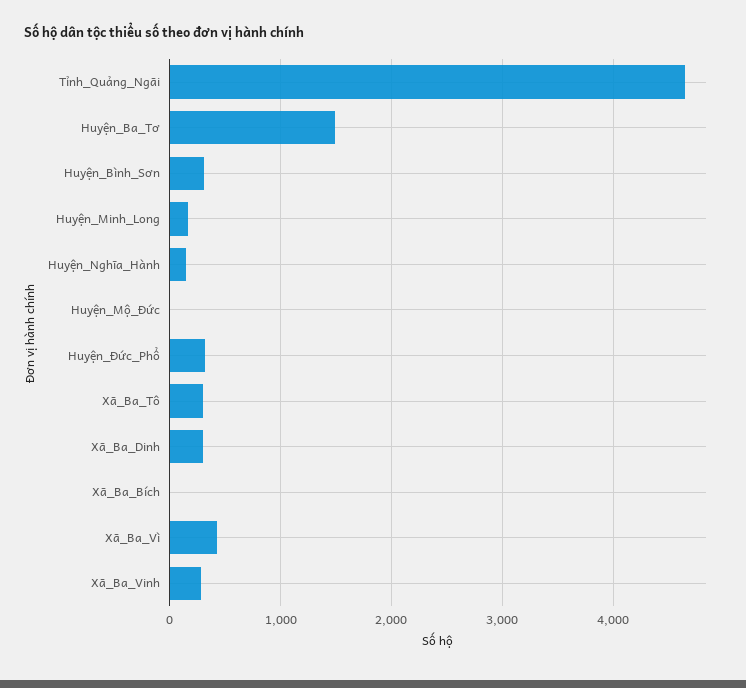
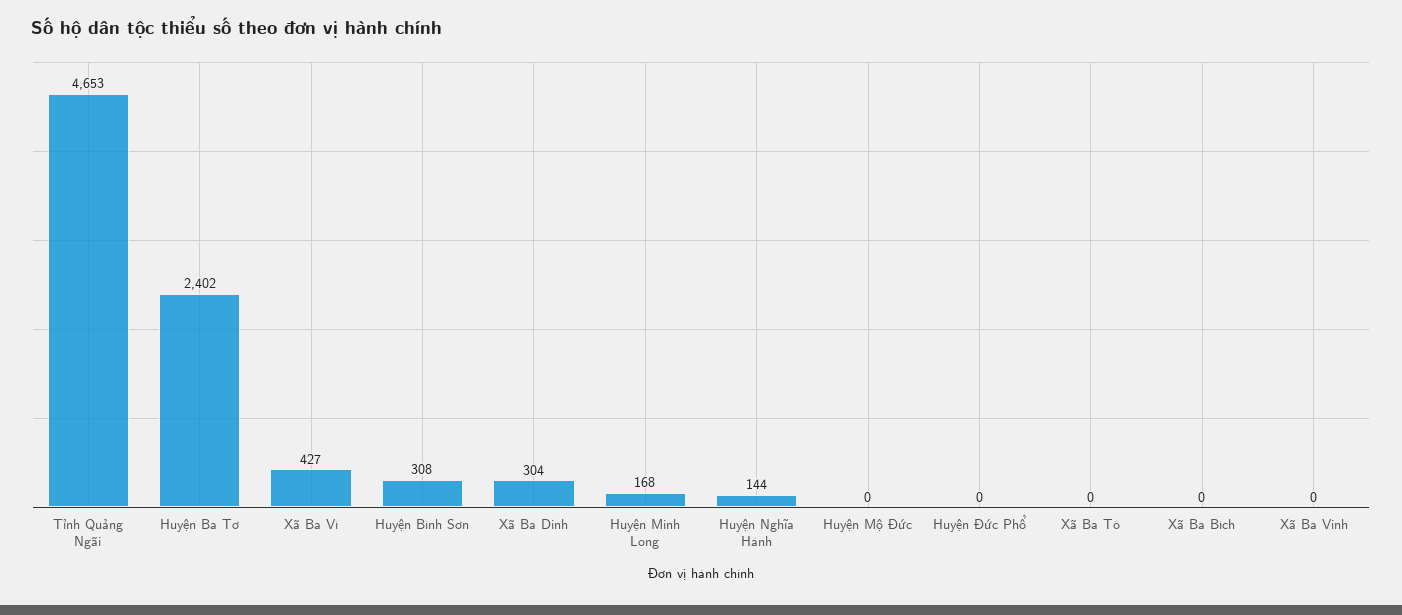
Huyện_Ba_Tơ: 1500 -> 2402
Huyện_Đức_Phổ: 300 -> 0
Xã_Ba_Tô: 300 -> 0
Xã_Ba_Vinh: 300 -> 0

